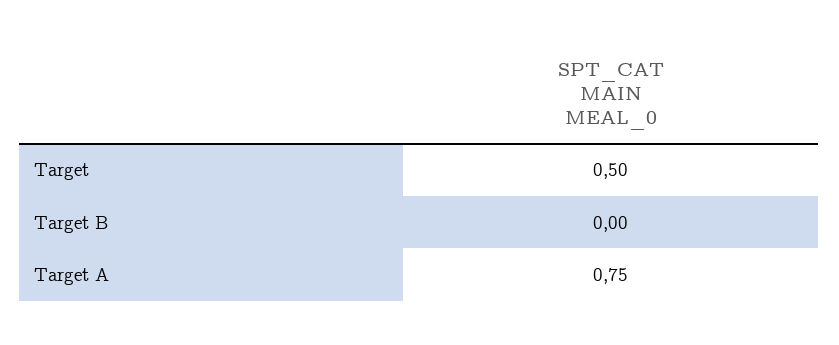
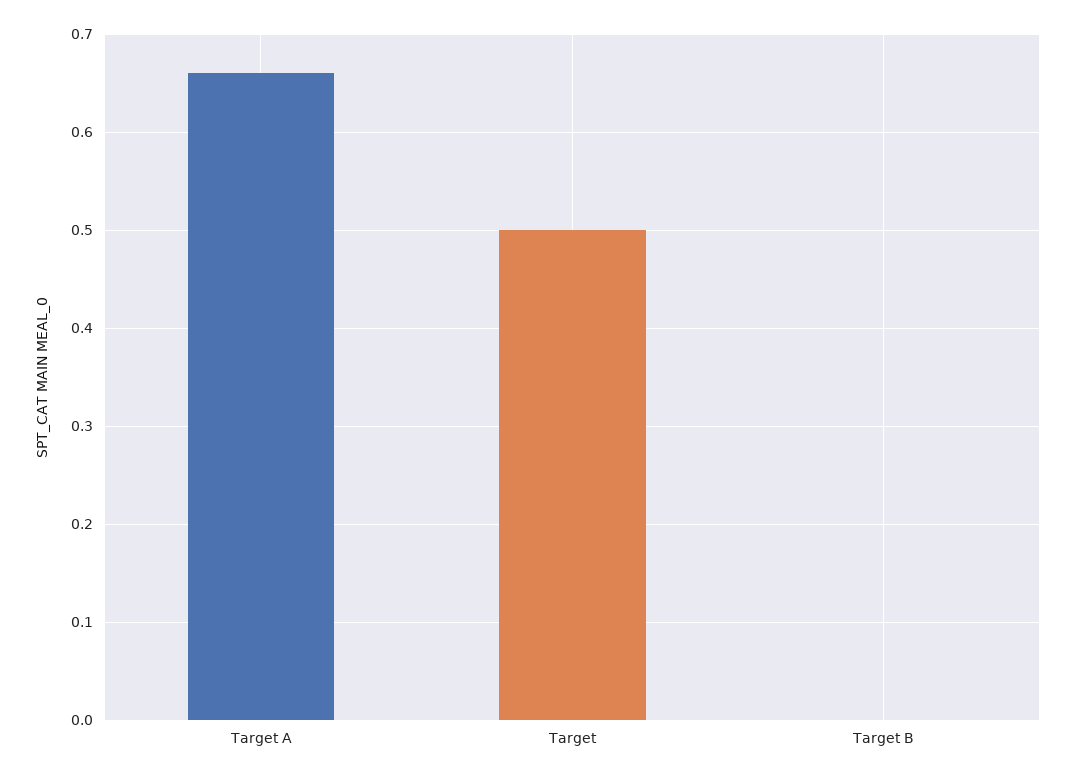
Target A: 0.75 -> 0.66

